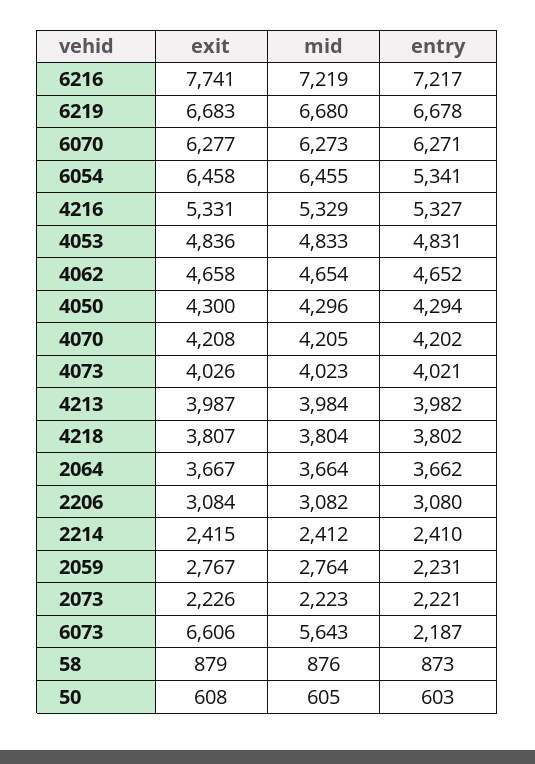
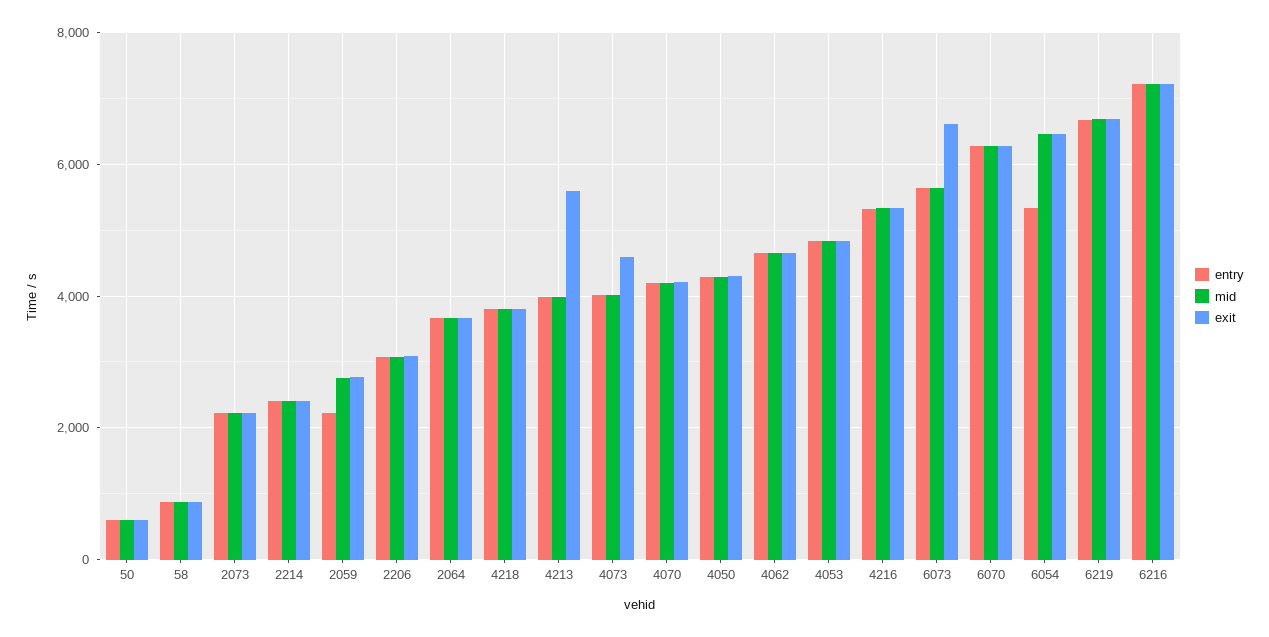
exit, 6216: 7741 -> 7200
exit, 4073: 4026 -> 4600
exit, 4213: 3987 -> 5600
entry, 6073: 2187 -> 5600

